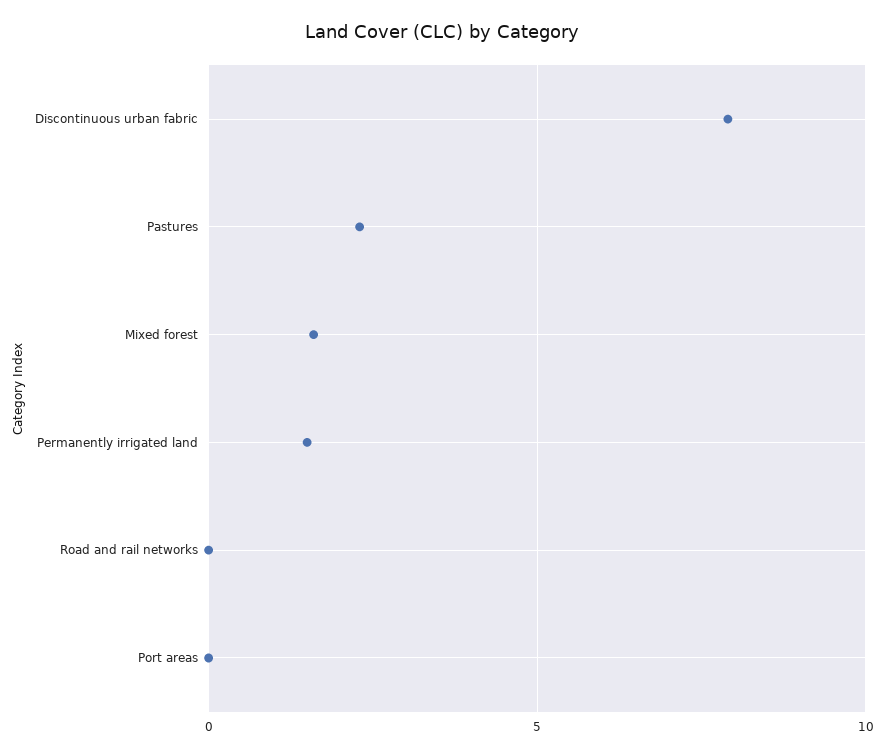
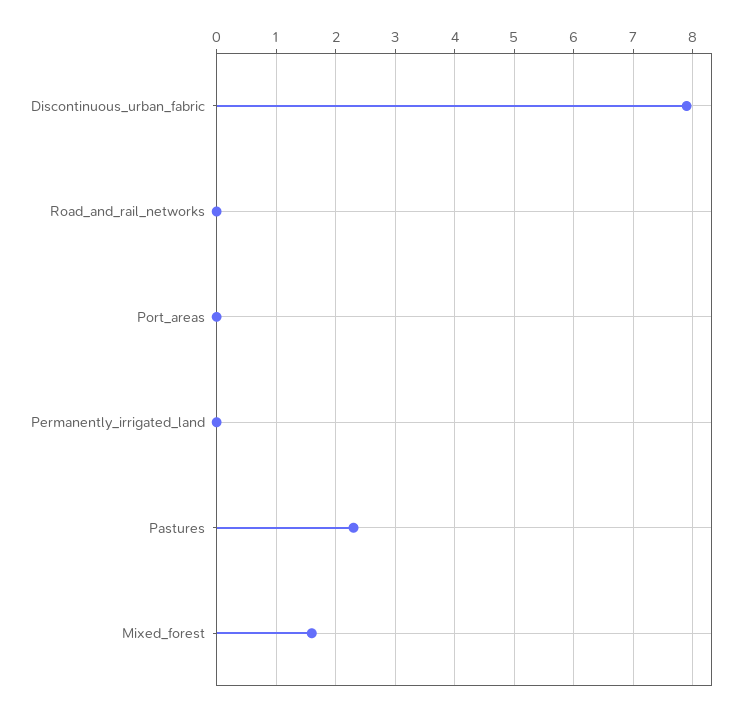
Permanently irrigated land: 1.5 -> 0

